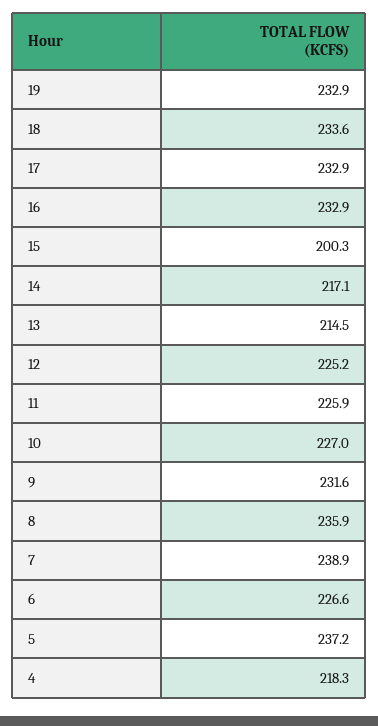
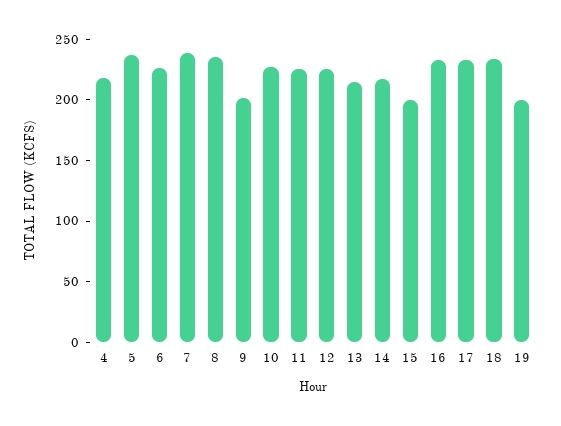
19: 232.9 -> 200
9: 231.6 -> 200

